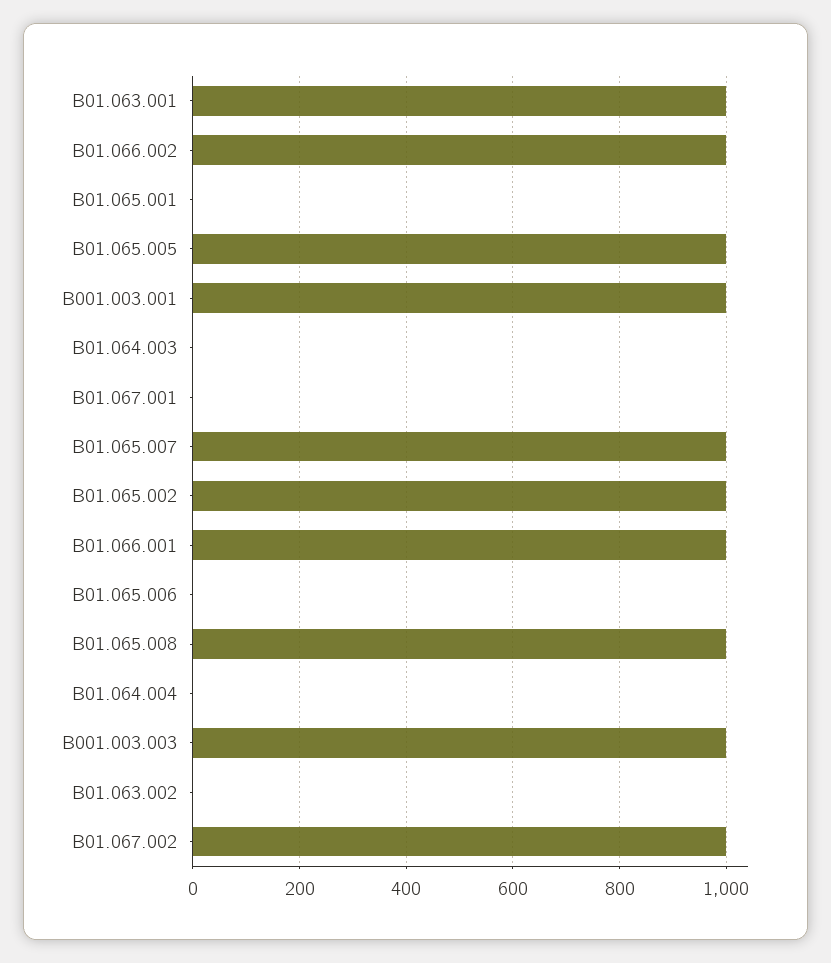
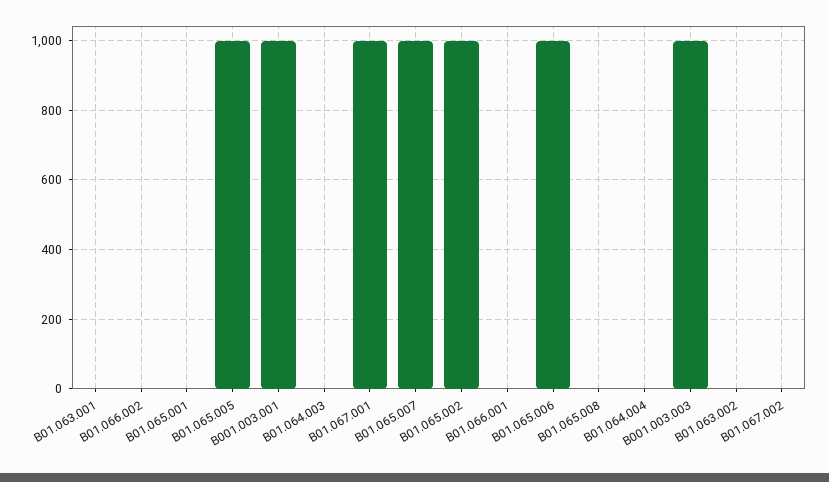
B01.063.001: 1000 -> 0
B01.066.002: 1000 -> 0
B01.067.001: 0 -> 1000
B01.066.001: 1000 -> 0
B01.065.006: 0 -> 1000
B01.065.008: 1000 -> 0
B01.067.002: 1000 -> 0

